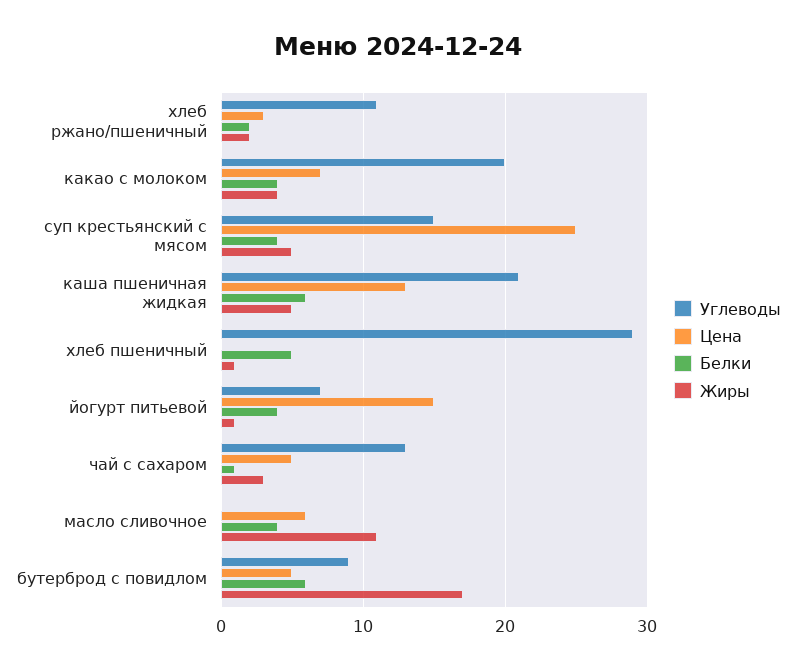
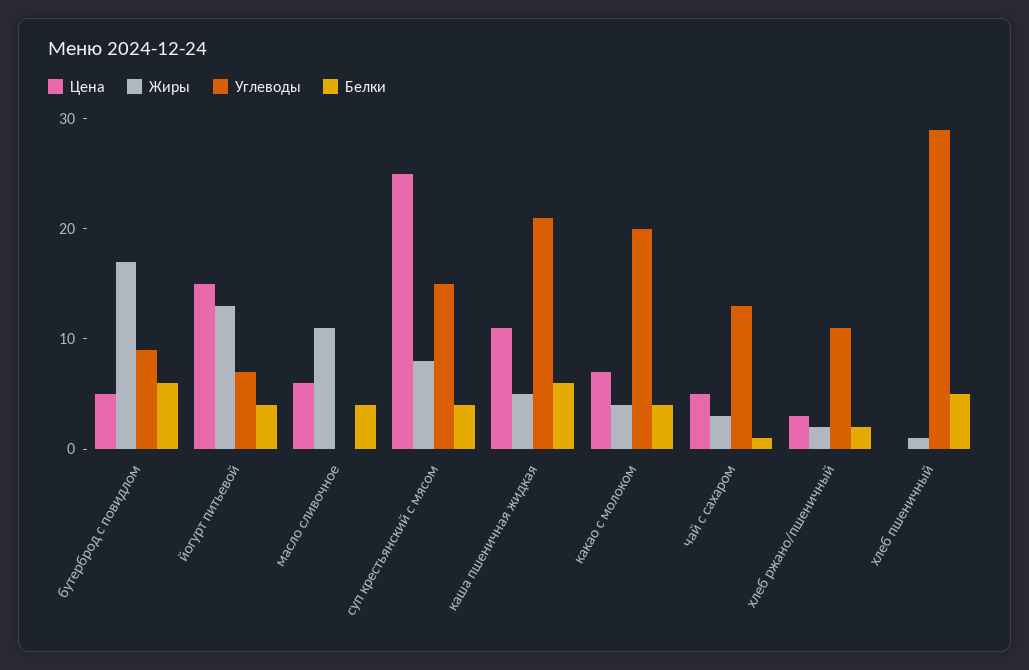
Жиры, суп крестьянский с мясом: 5 -> 8
Цена, каша пшеничная жидкая: 13 -> 11
Жиры, йогурт питьевой: 1 -> 13

